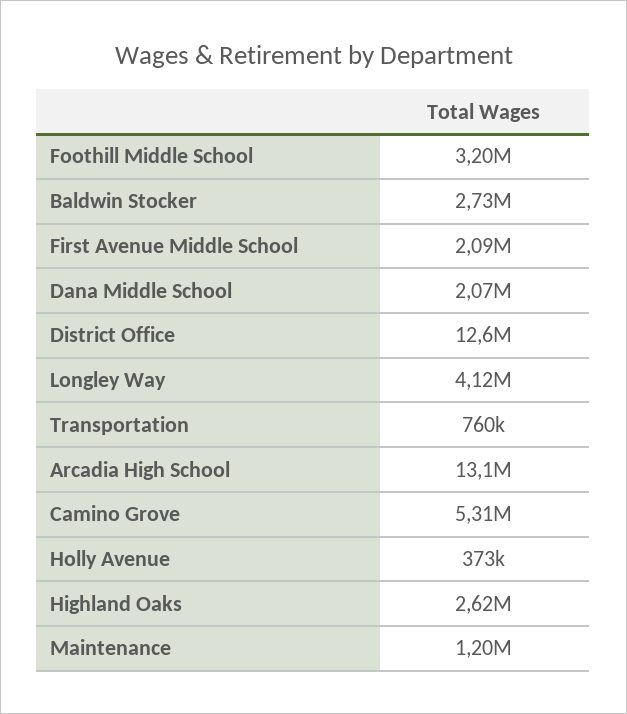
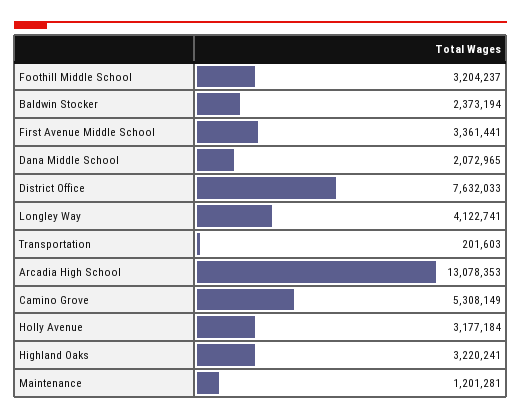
Baldwin Stocker: 2730000 -> 2373194
First Avenue Middle School: 2090000 -> 3361441
District Office: 12600000 -> 7632033
Transportation: 760000 -> 201603
Holly Avenue: 373000 -> 3177184
Highland Oaks: 2620000 -> 3220241

